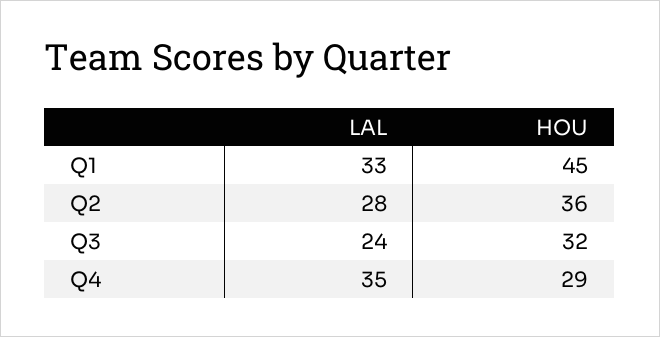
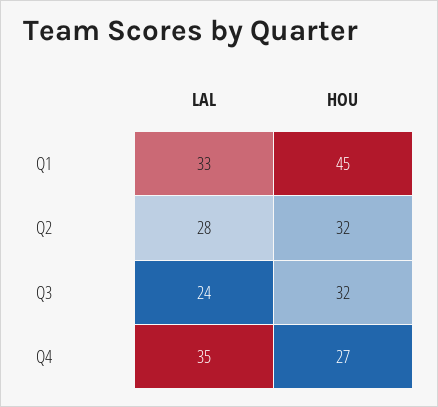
HOU, Q2: 36 -> 32
HOU, Q4: 29 -> 27

